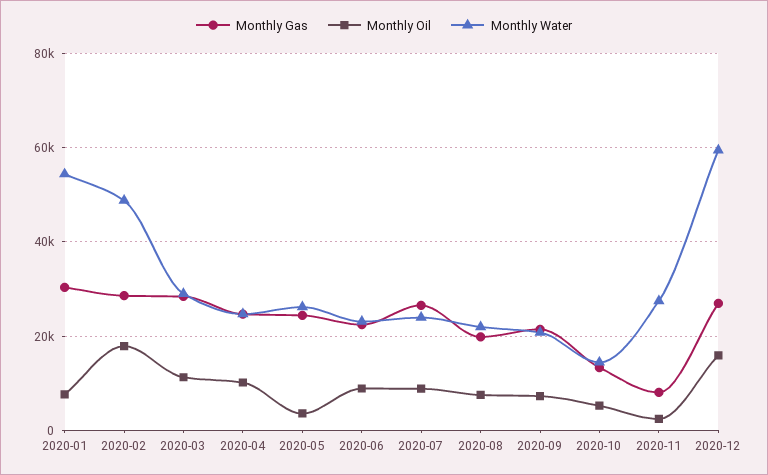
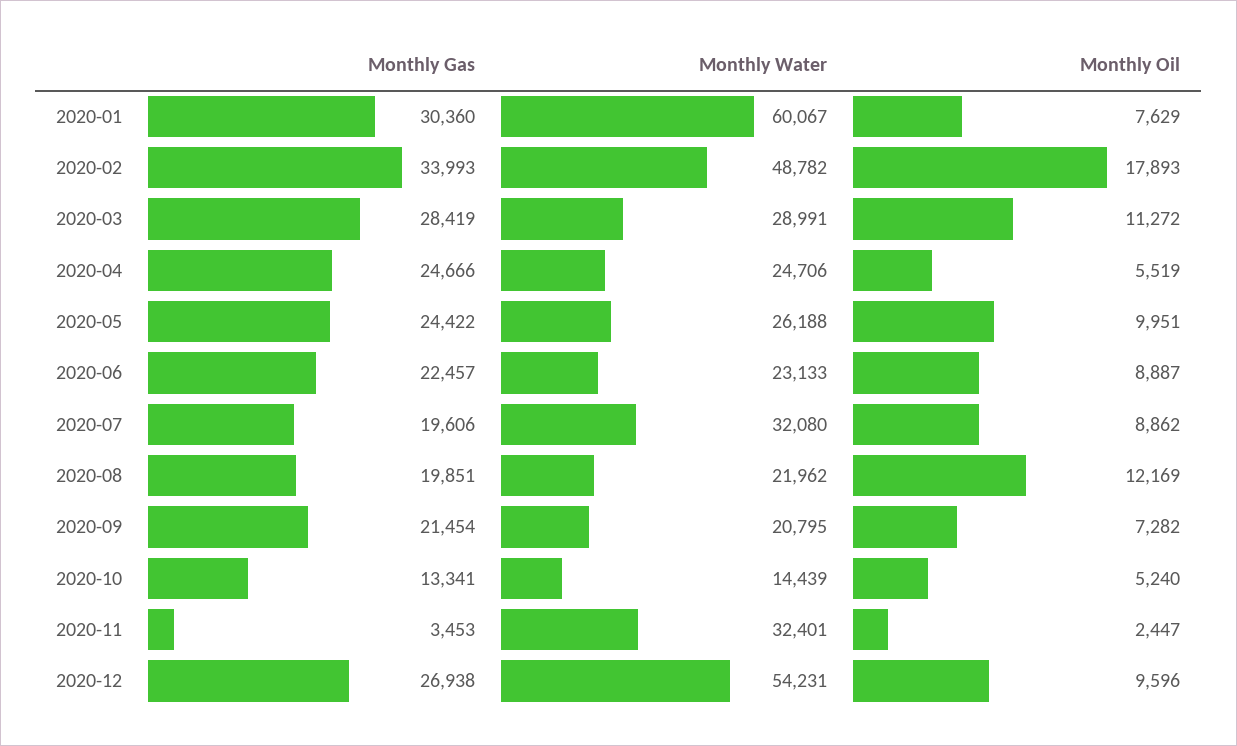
Monthly Water, 2020-01: 54000 -> 60067
Monthly Gas, 2020-02: 28000 -> 33993
Monthly Oil, 2020-04: 10000 -> 5519
Monthly Oil, 2020-05: 4000 -> 9951
Monthly Gas, 2020-07: 26000 -> 19606
Monthly Water, 2020-07: 24000 -> 32080
Monthly Oil, 2020-08: 8000 -> 12169
Monthly Gas, 2020-11: 8000 -> 3453
Monthly Water, 2020-11: 28000 -> 32401
Monthly Oil, 2020-12: 16000 -> 9596
Monthly Water, 2020-12: 60000 -> 54231

